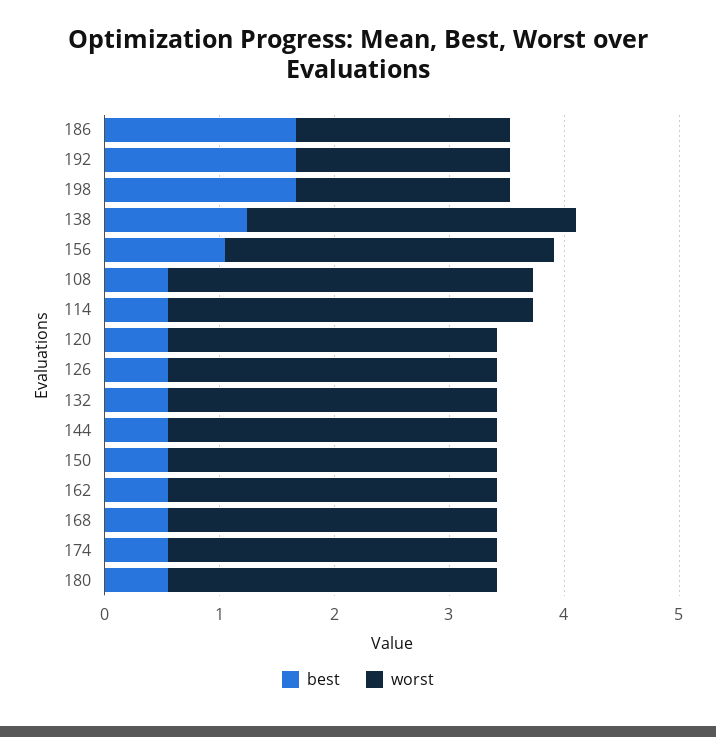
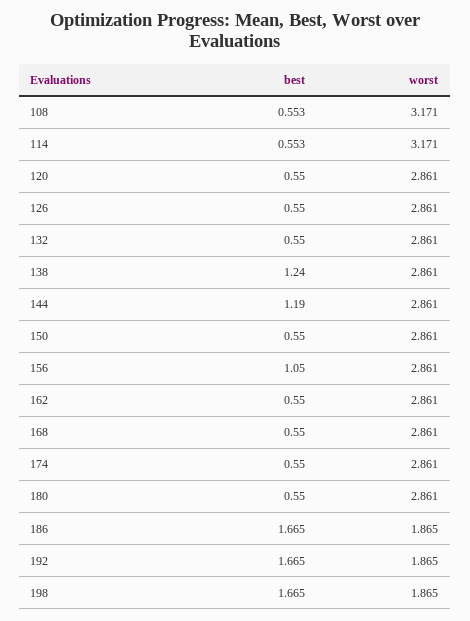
best, 144: 0.6 -> 1.19

